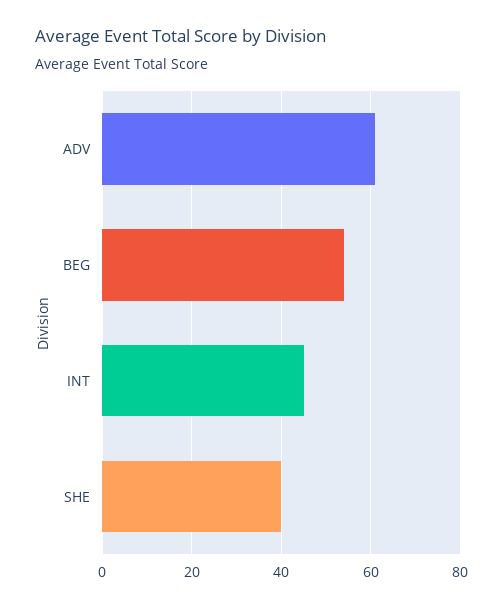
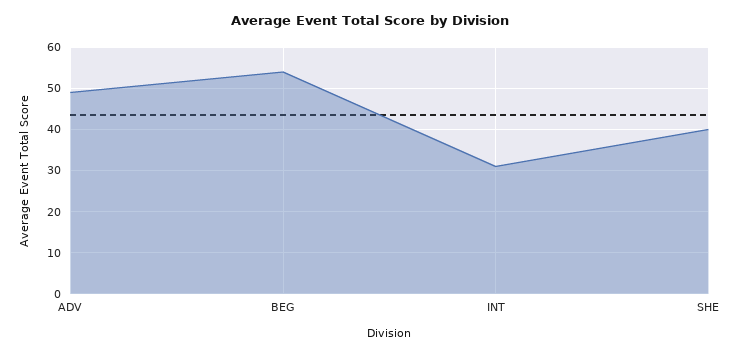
ADV: 60 -> 50
INT: 45 -> 30

